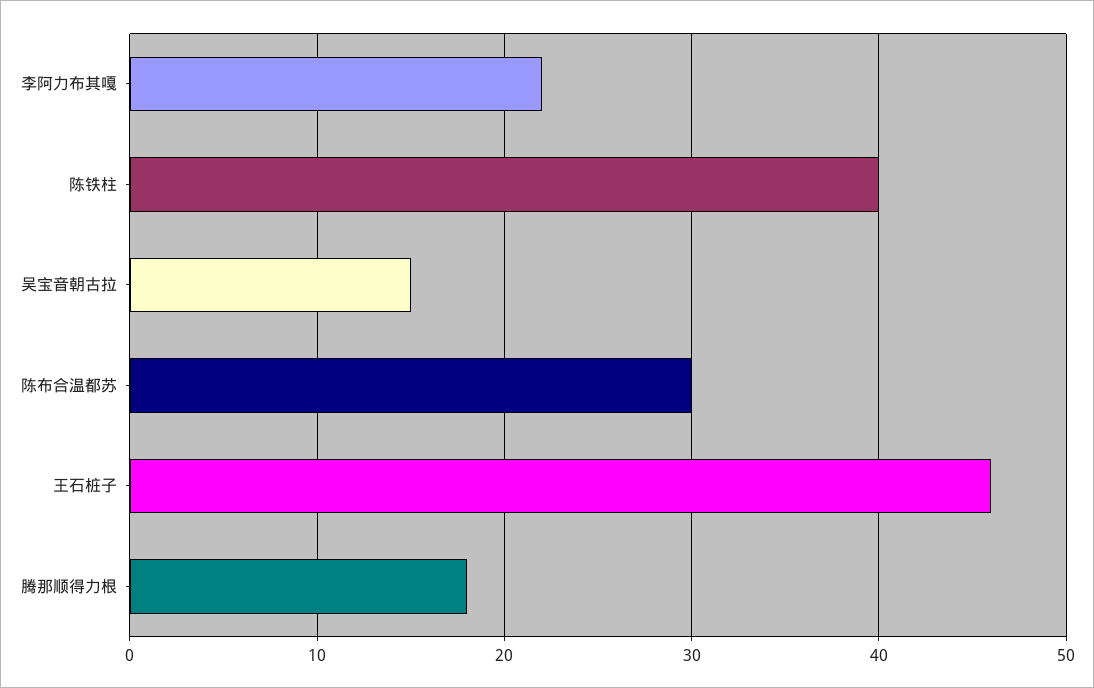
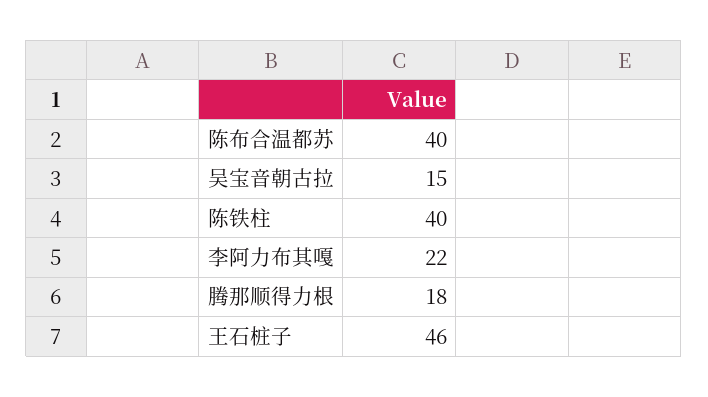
陈布合温都苏: 30 -> 40

